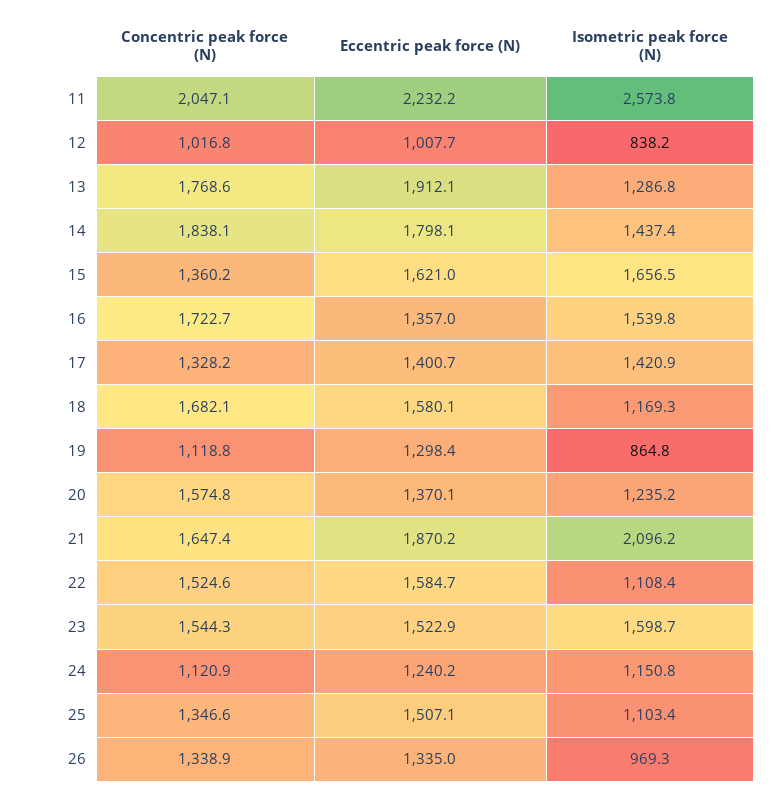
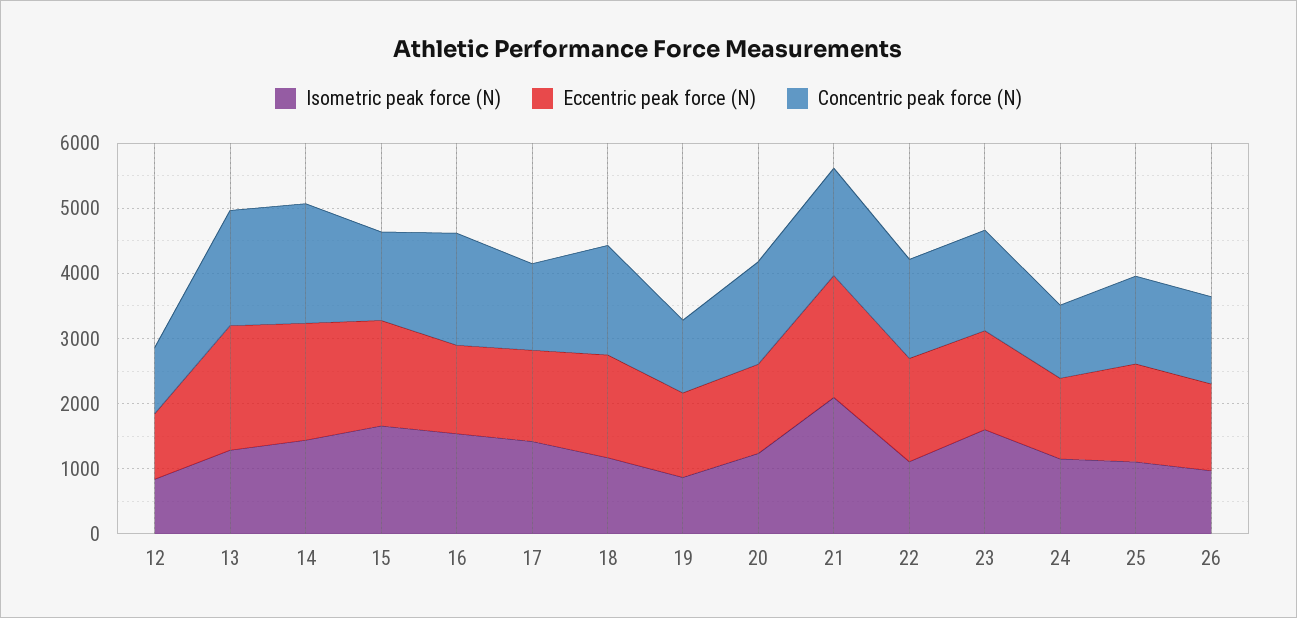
Concentric peak force (N), 11: 2047.1 -> none
Eccentric peak force (N), 11: 2232.2 -> none
Isometric peak force (N), 11: 2573.8 -> none

